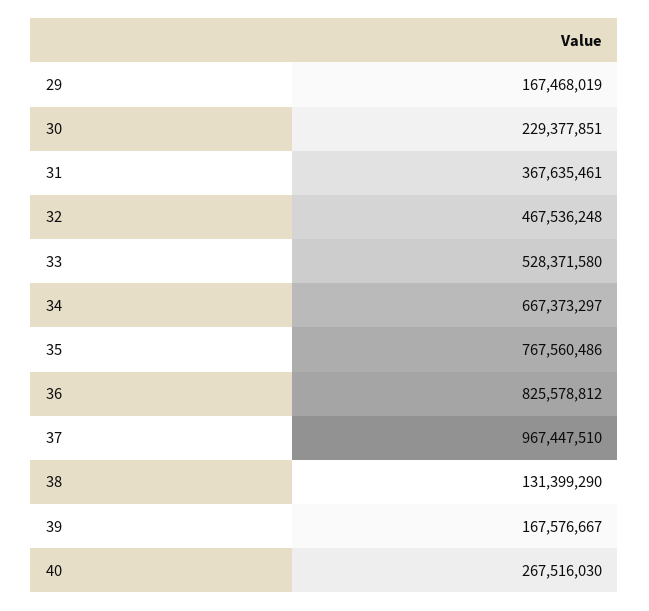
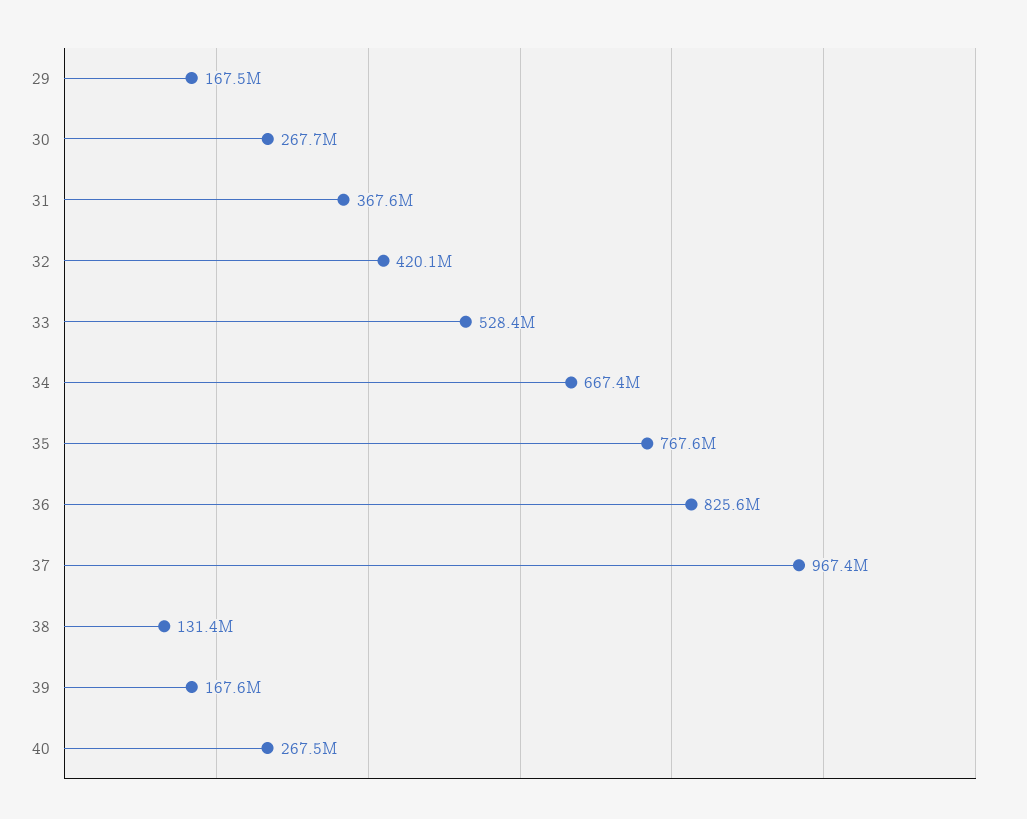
30: 229377851 -> 267700000
32: 467536248 -> 420100000

